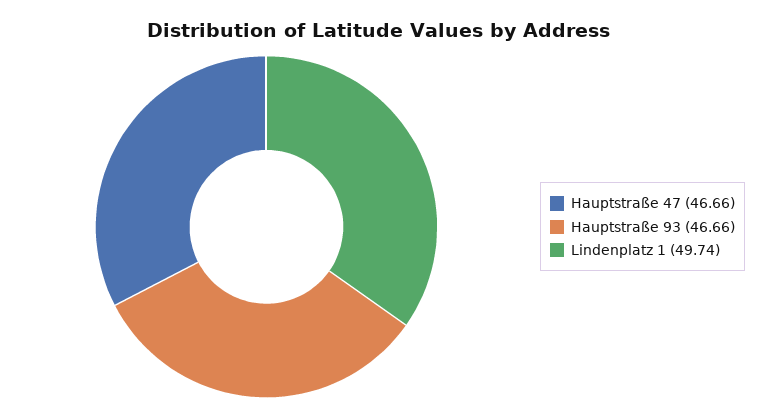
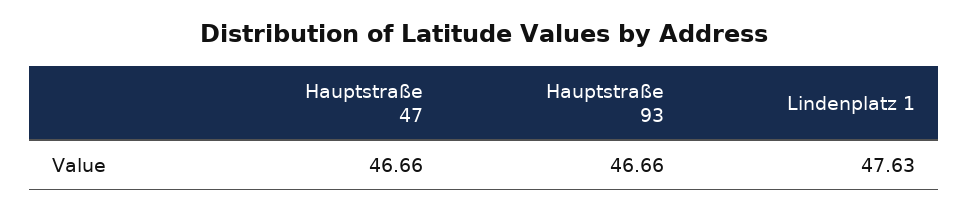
Lindenplatz 1: 49.74 -> 47.63

